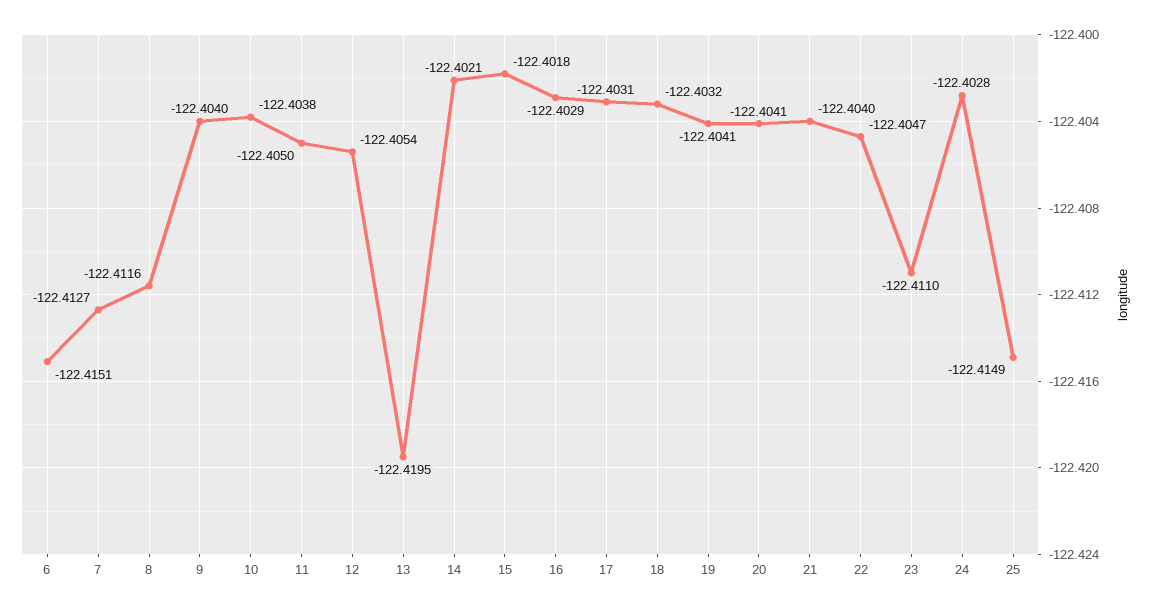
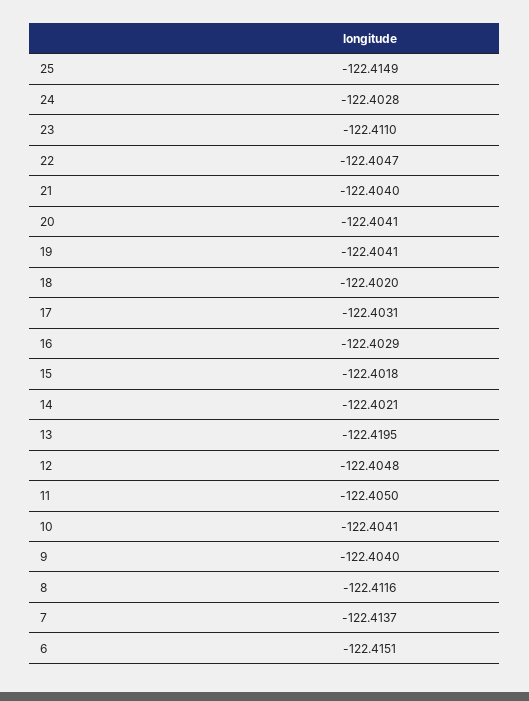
7: -122.4127 -> -122.4137
10: -122.4038 -> -122.4041
12: -122.4054 -> -122.4048
18: -122.4032 -> -122.402

